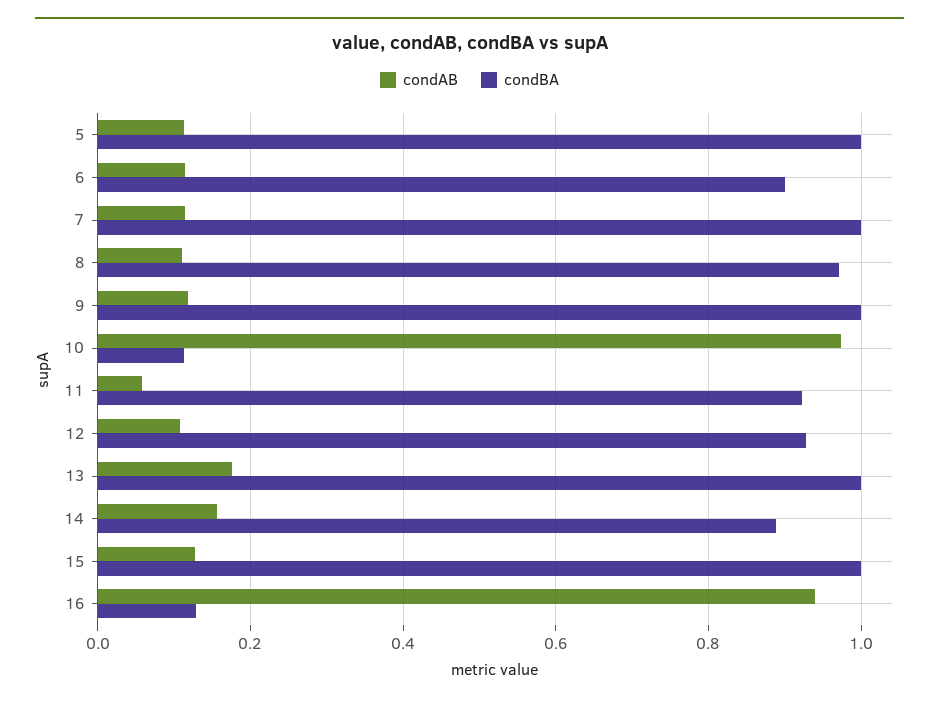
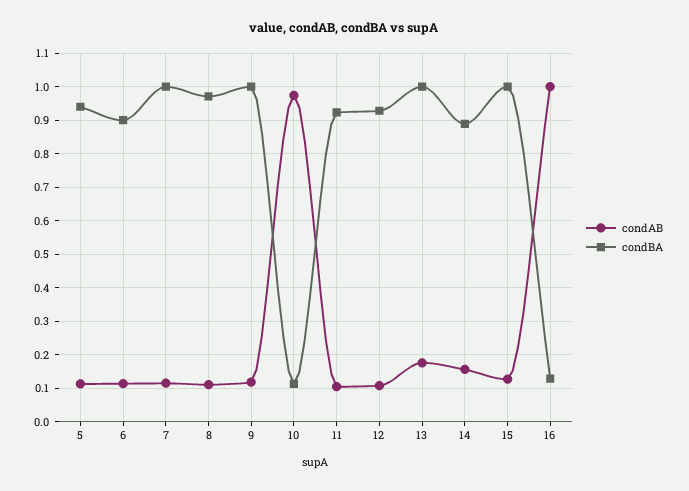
condBA, 5: 1 -> 0.94
condAB, 11: 0.06 -> 0.1
condAB, 16: 0.94 -> 1

